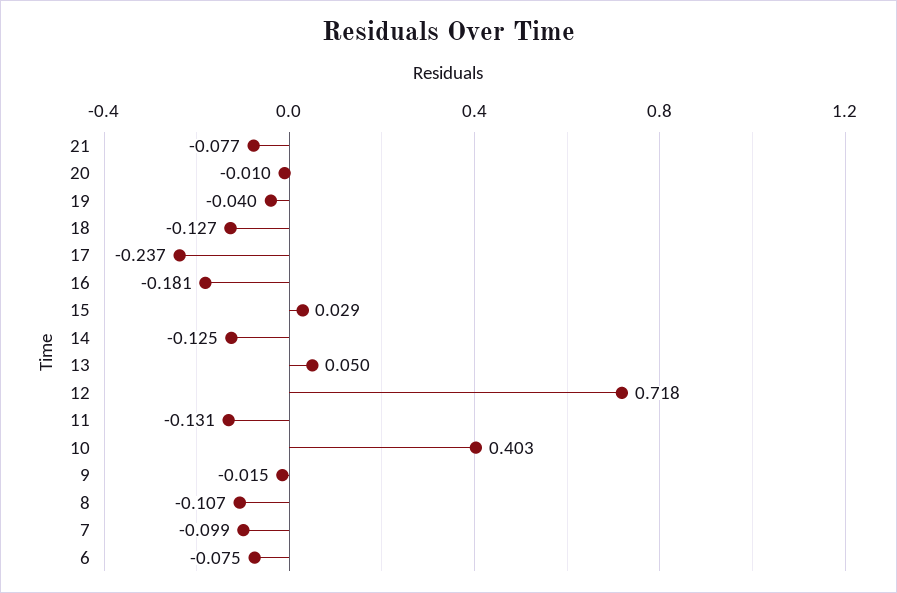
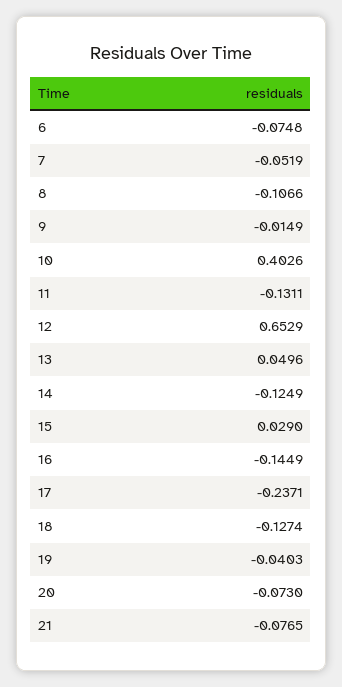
20: -0.01 -> -0.073
16: -0.181 -> -0.1449
12: 0.718 -> 0.6529
7: -0.099 -> -0.0519

